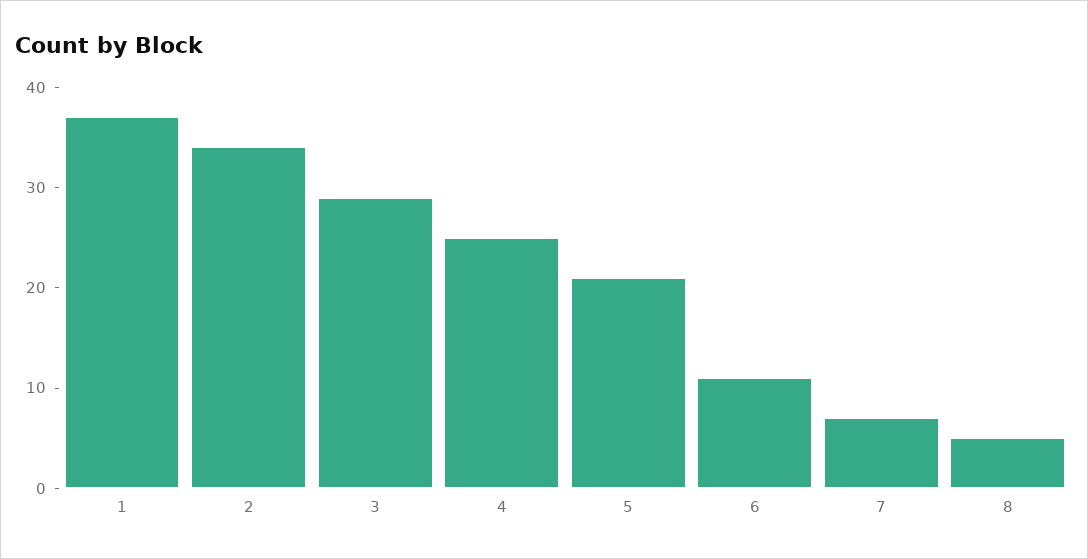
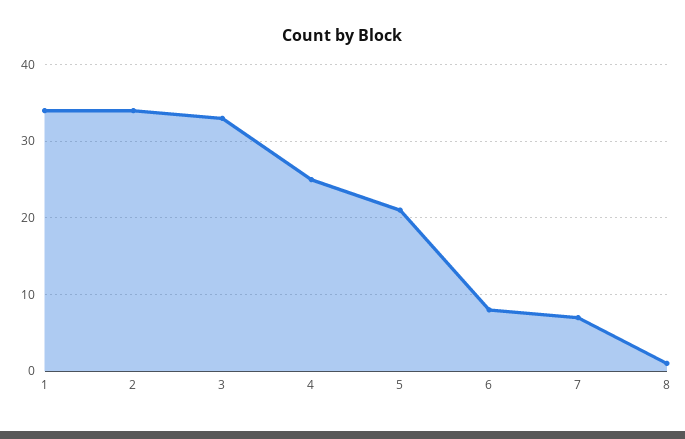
1: 37 -> 34
3: 29 -> 33
6: 11 -> 8
8: 5 -> 1

